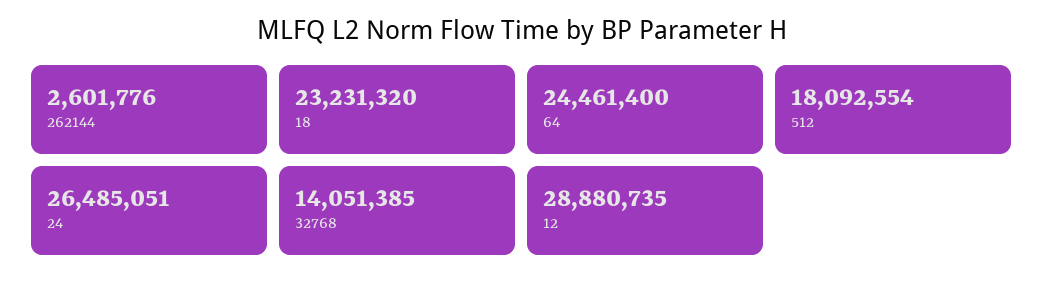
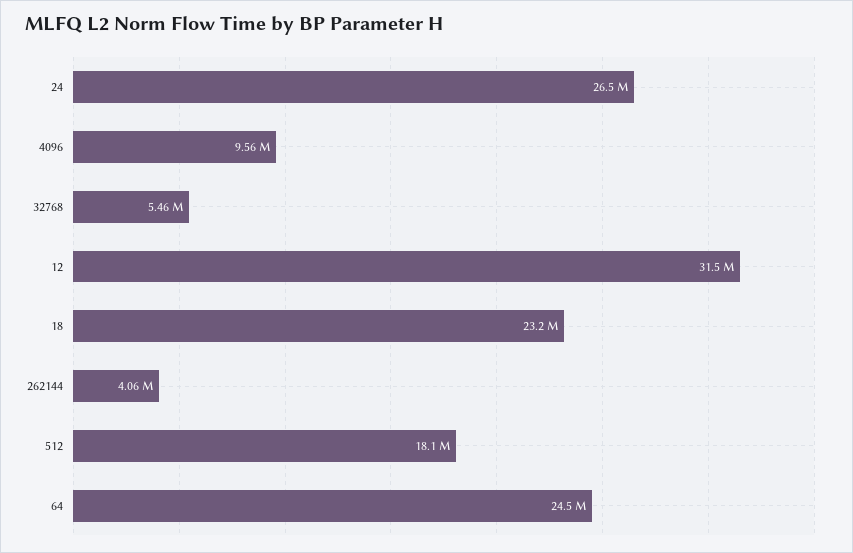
262144: 2601776 -> 4060000
32768: 14051385 -> 5460000
12: 28880735 -> 31500000
4096: none -> 9560000

